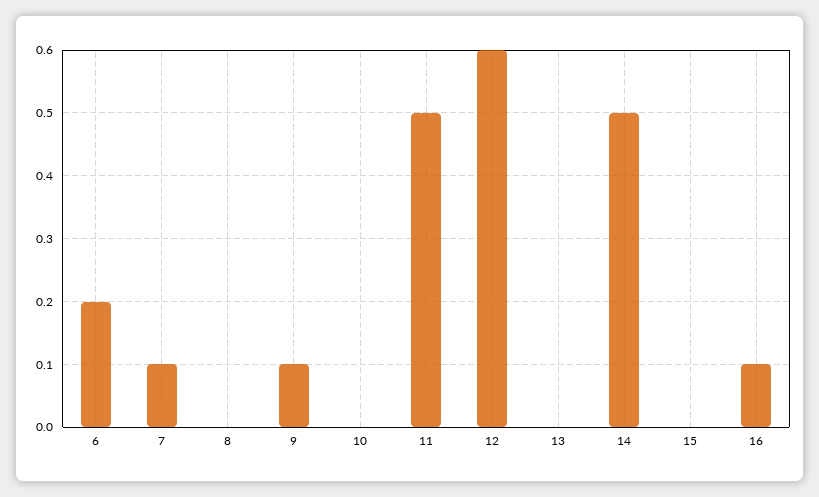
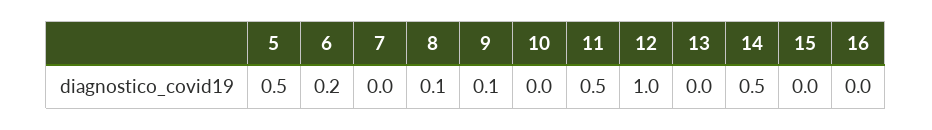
7: 0.1 -> 0
8: 0 -> 0.1
12: 0.6 -> 1
16: 0.1 -> 0
5: none -> 0.5

